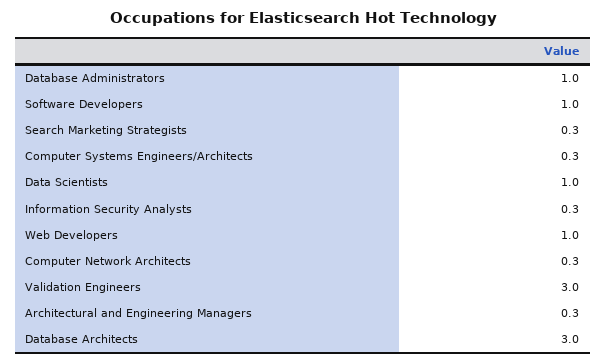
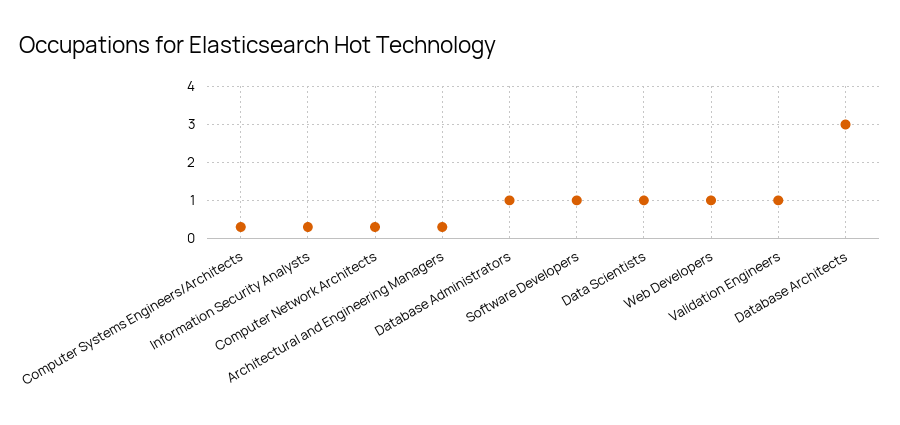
Search Marketing Strategists: 0.3 -> none
Validation Engineers: 3 -> 1

